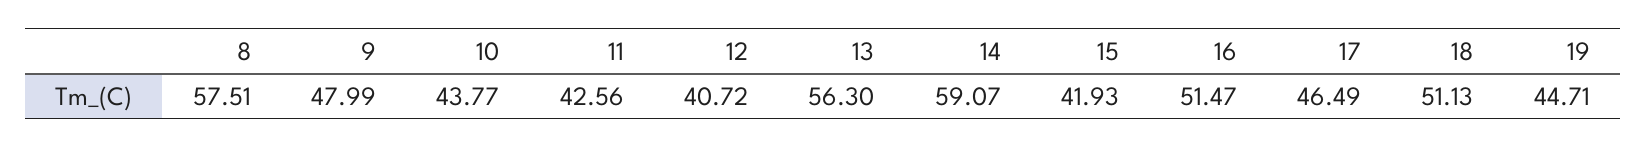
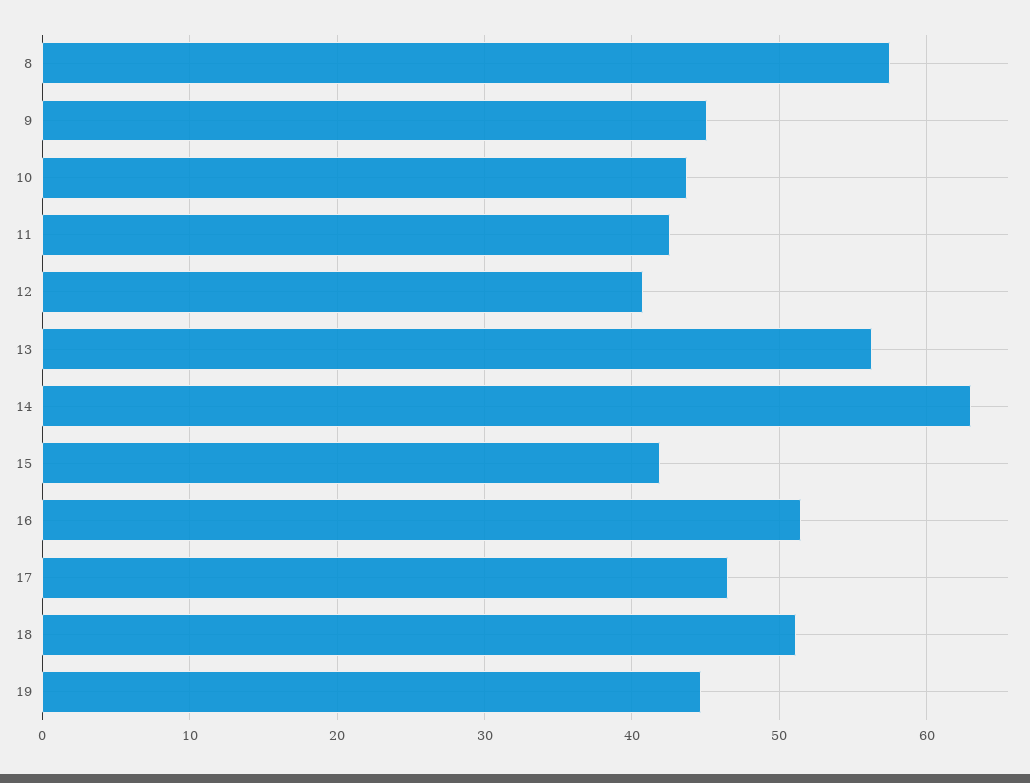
9: 47.99 -> 45
14: 59.07 -> 63

